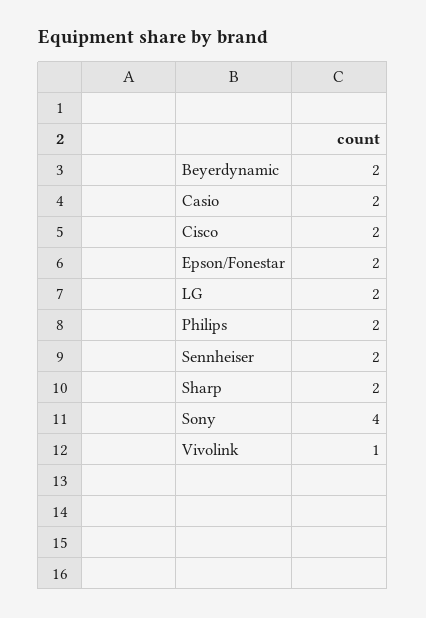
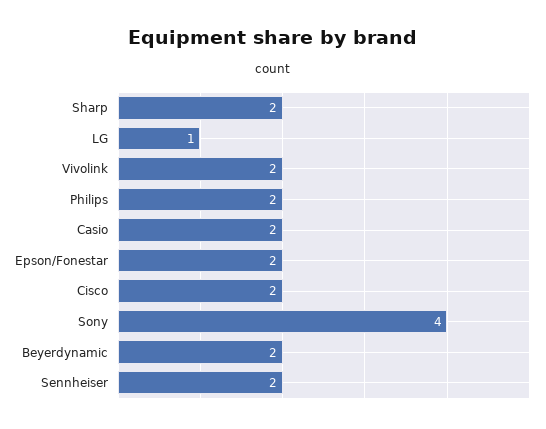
LG: 2 -> 1
Vivolink: 1 -> 2

